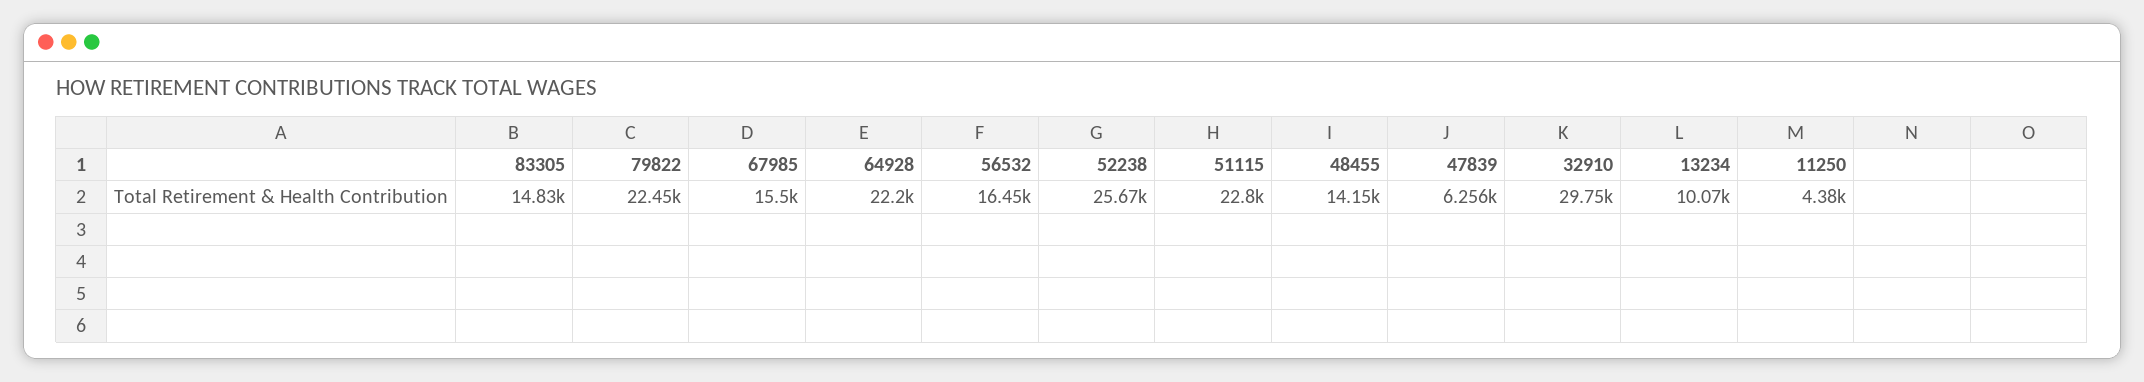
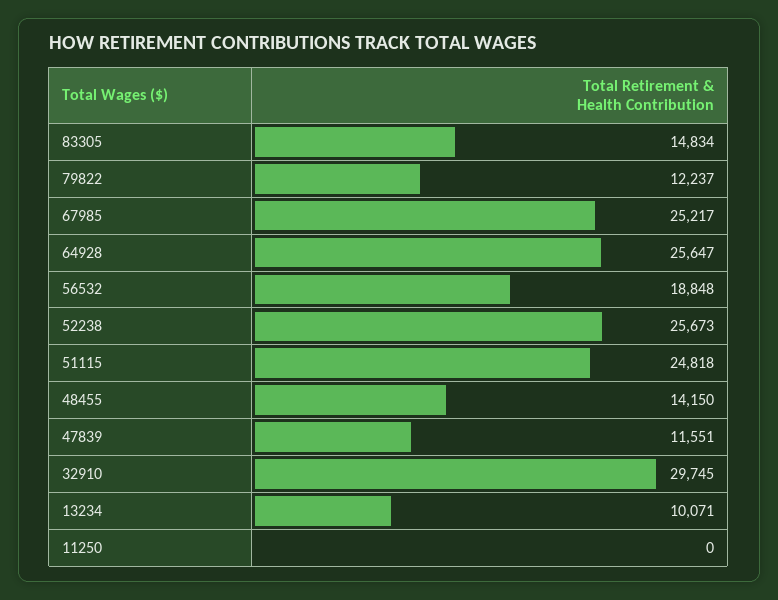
79822: 22450 -> 12237
67985: 15500 -> 25217
64928: 22200 -> 25647
56532: 16450 -> 18848
51115: 22800 -> 24818
47839: 6256 -> 11551
11250: 4380 -> 0

